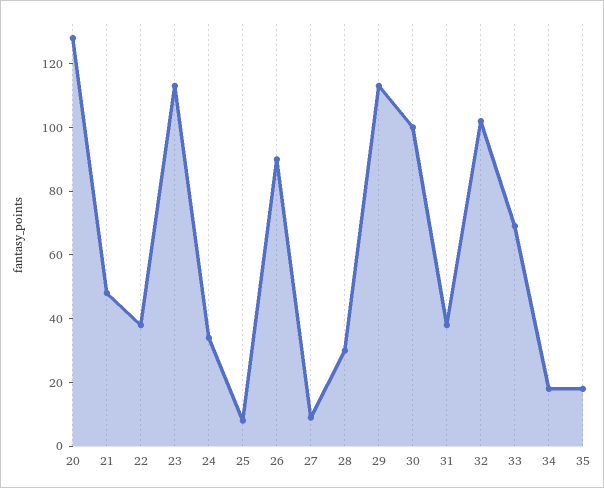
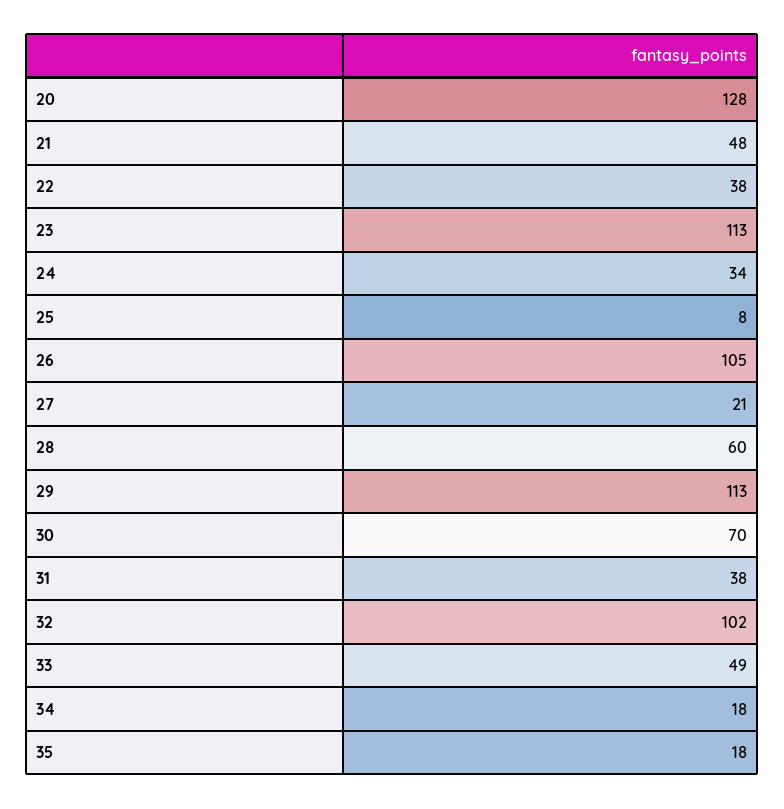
26: 90 -> 105
27: 10 -> 21
28: 30 -> 60
30: 100 -> 70
33: 70 -> 49

